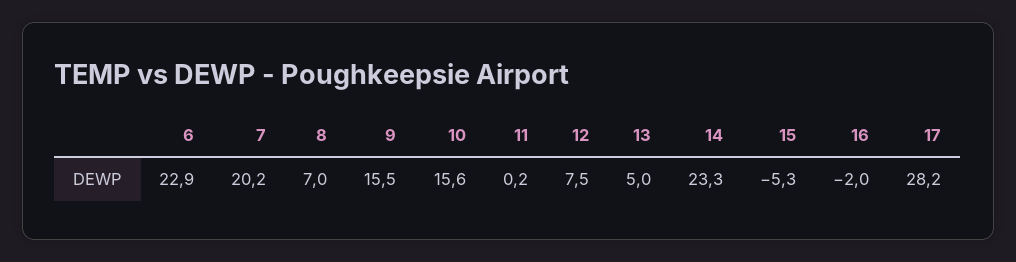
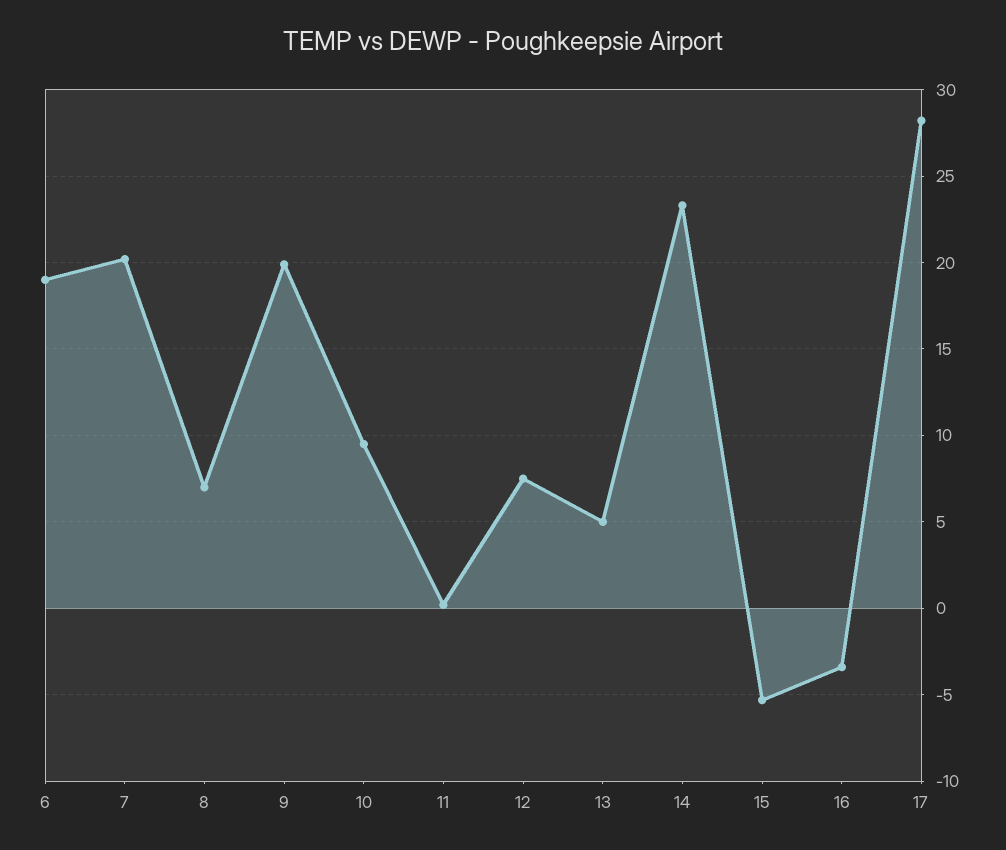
6: 22.9 -> 19
9: 15.5 -> 20
10: 15.6 -> 9.5
16: -2 -> -3.5

